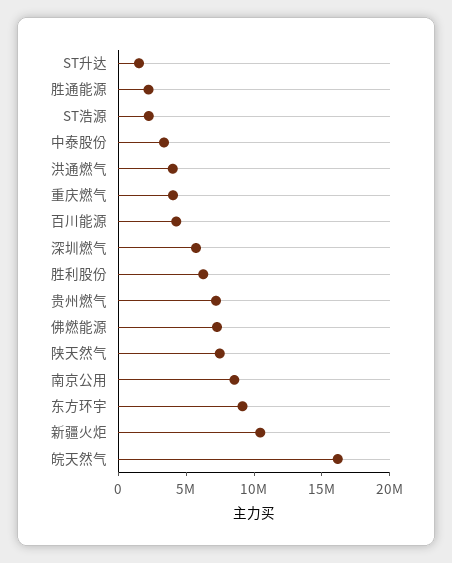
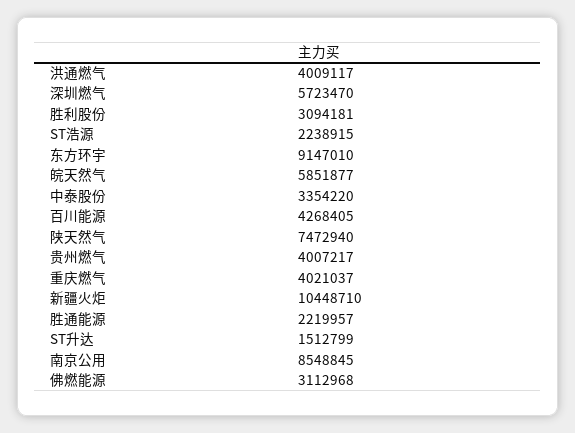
胜利股份: 6000000 -> 3094181
贵州燃气: 7000000 -> 4007217
佛燃能源: 7000000 -> 3112968
皖天然气: 16000000 -> 5851877

